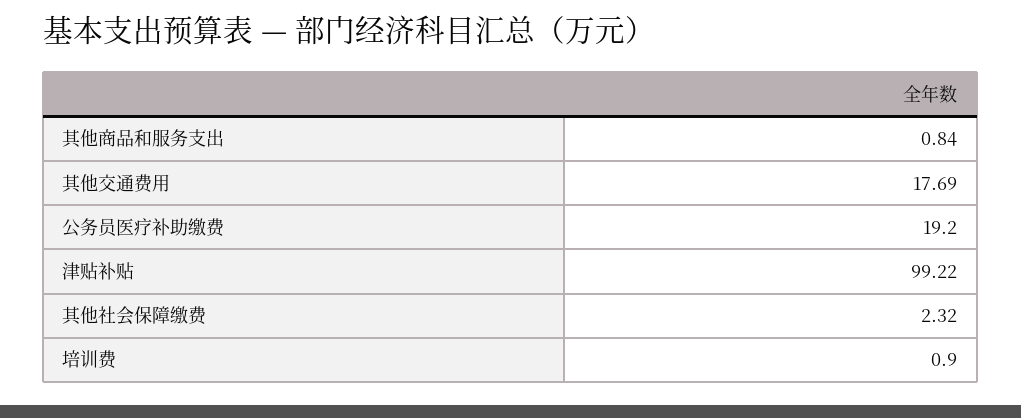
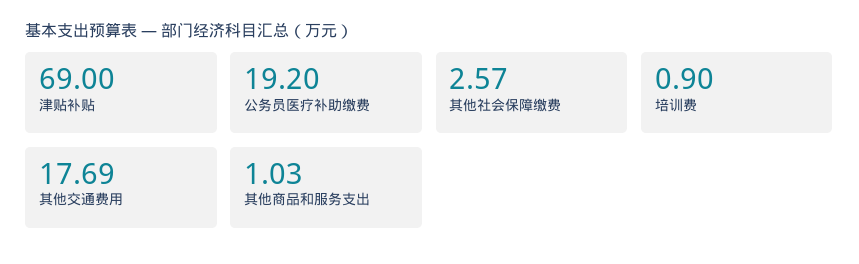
其他商品和服务支出: 0.84 -> 1.03
津贴补贴: 99.22 -> 69
其他社会保障缴费: 2.32 -> 2.57

